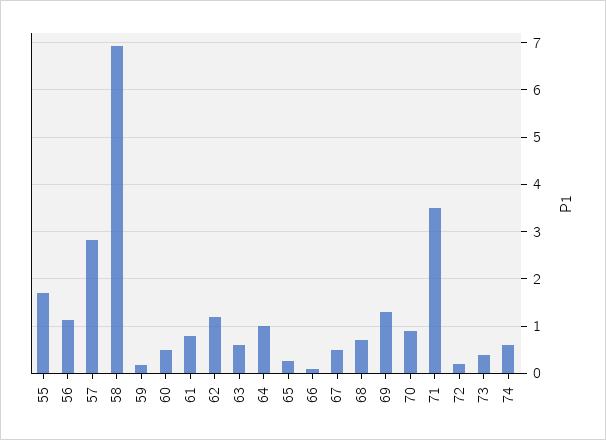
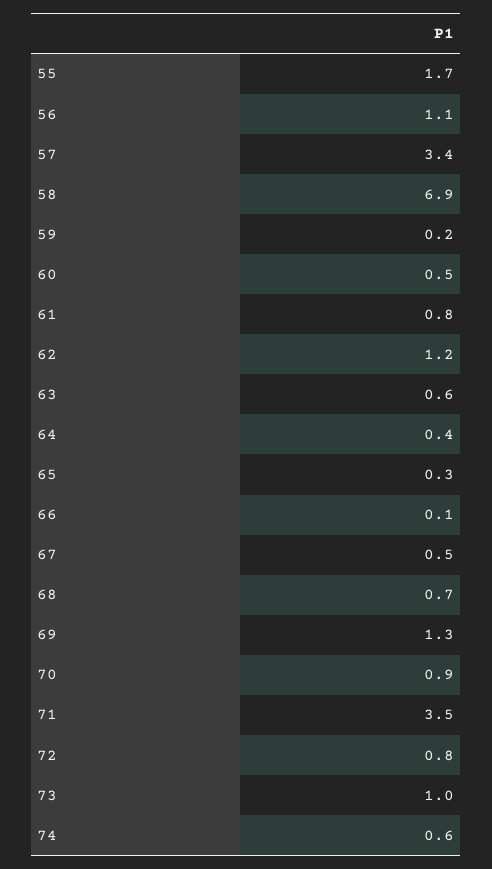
57: 2.8 -> 3.4
64: 1 -> 0.4
72: 0.2 -> 0.8
73: 0.4 -> 1

